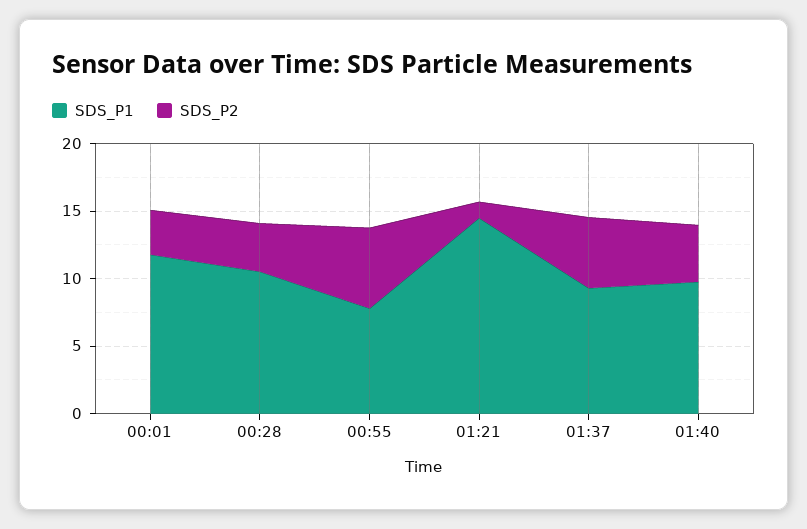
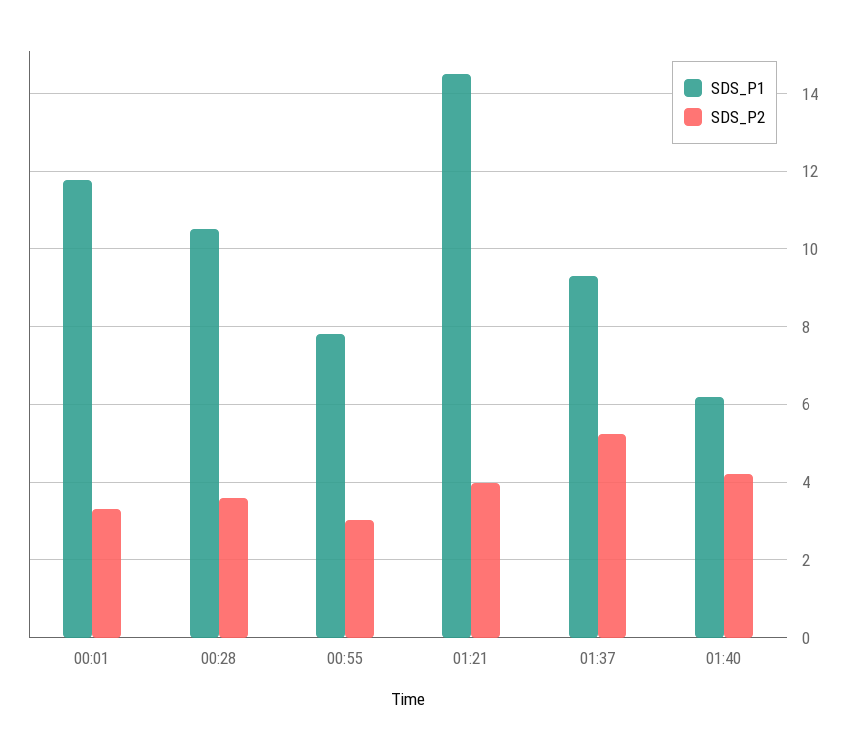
SDS_P2, 00:55: 6 -> 3
SDS_P2, 01:21: 1 -> 4
SDS_P1, 01:40: 10 -> 6.2

